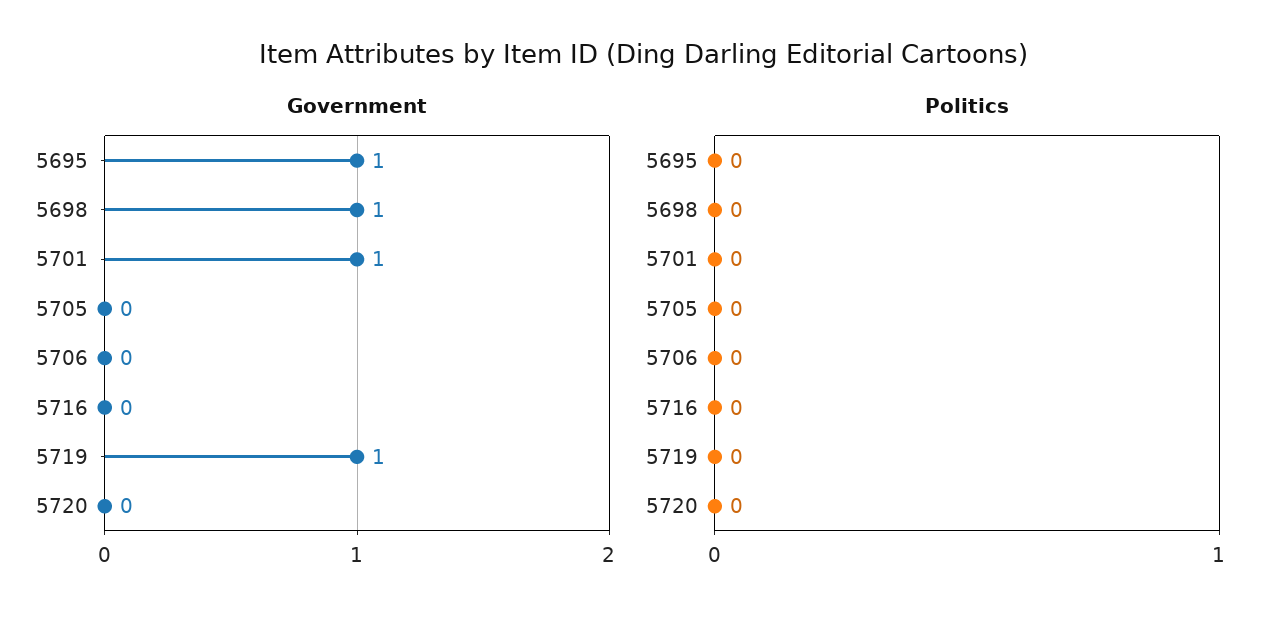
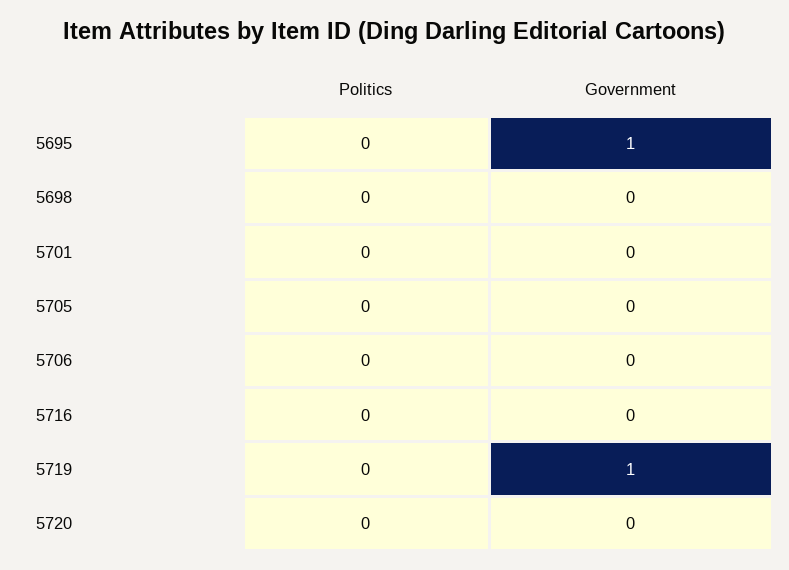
Government, 5698: 1 -> 0
Government, 5701: 1 -> 0

